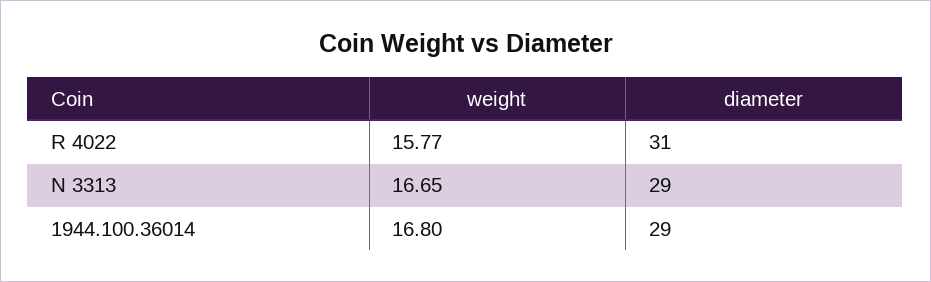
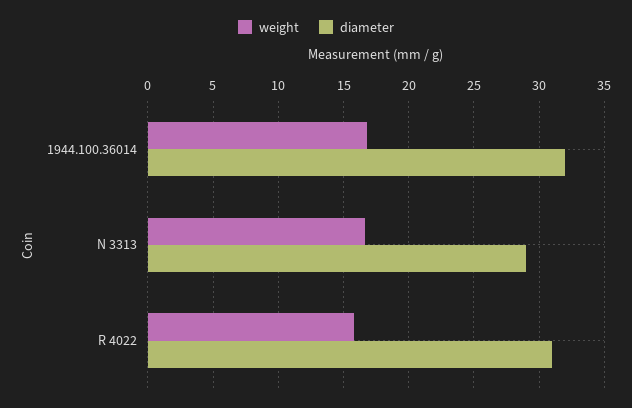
diameter, 1944.100.36014: 29 -> 32

